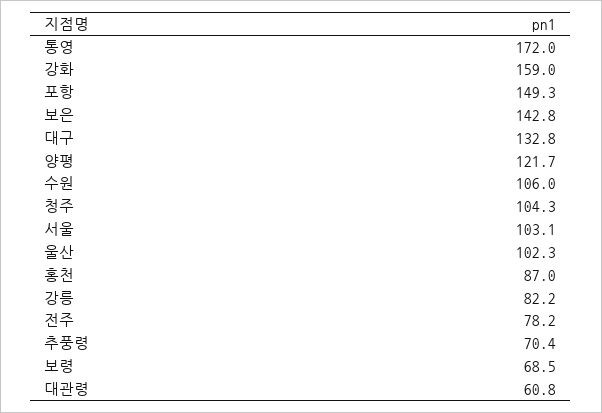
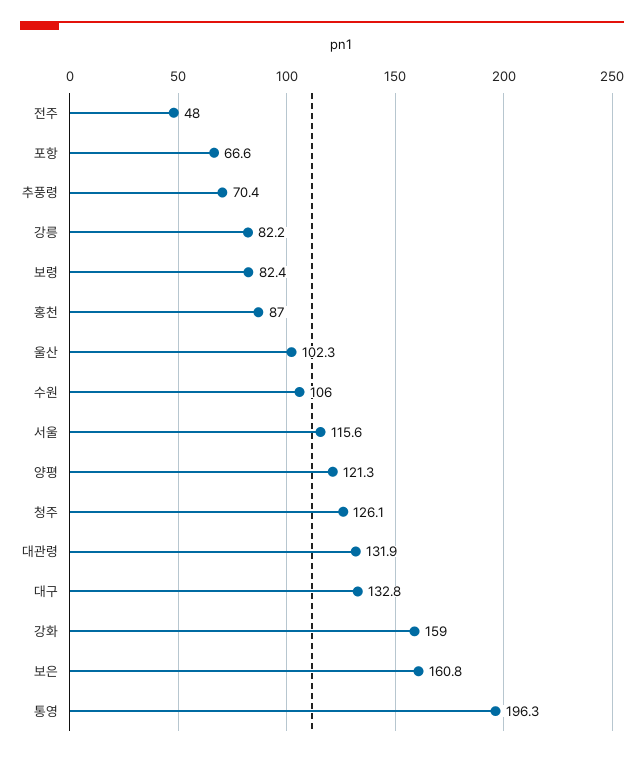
통영: 172 -> 196.3
포항: 149.3 -> 66.6
보은: 142.8 -> 160.8
양평: 121.7 -> 121.3
청주: 104.3 -> 126.1
서울: 103.1 -> 115.6
전주: 78.2 -> 48
보령: 68.5 -> 82.4
대관령: 60.8 -> 131.9

